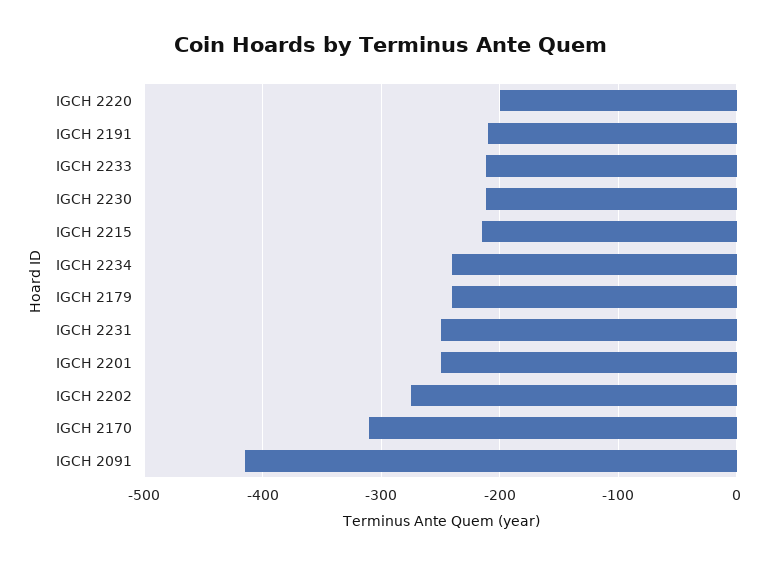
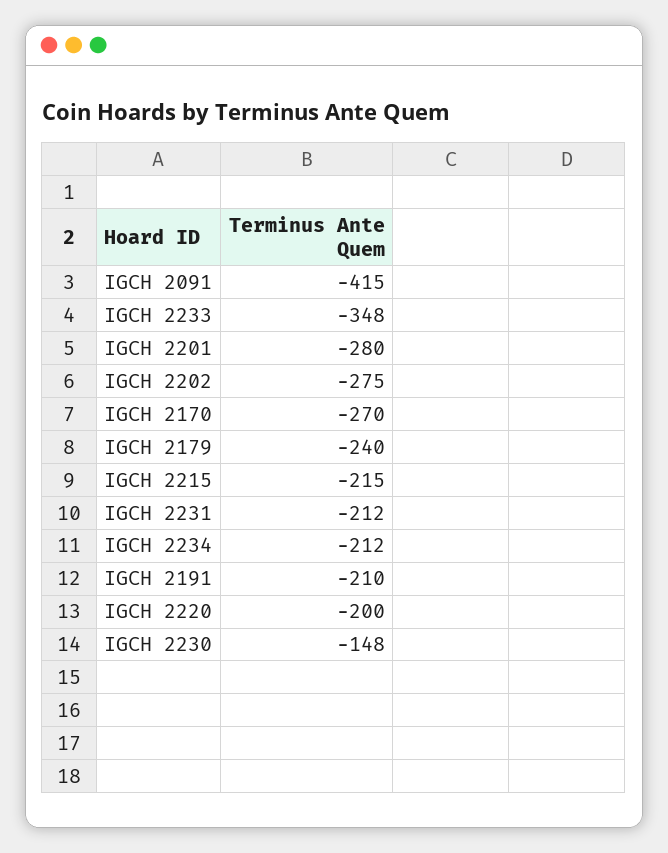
IGCH 2233: -210 -> -348
IGCH 2230: -210 -> -148
IGCH 2234: -240 -> -212
IGCH 2231: -250 -> -212
IGCH 2201: -250 -> -280
IGCH 2170: -310 -> -270

